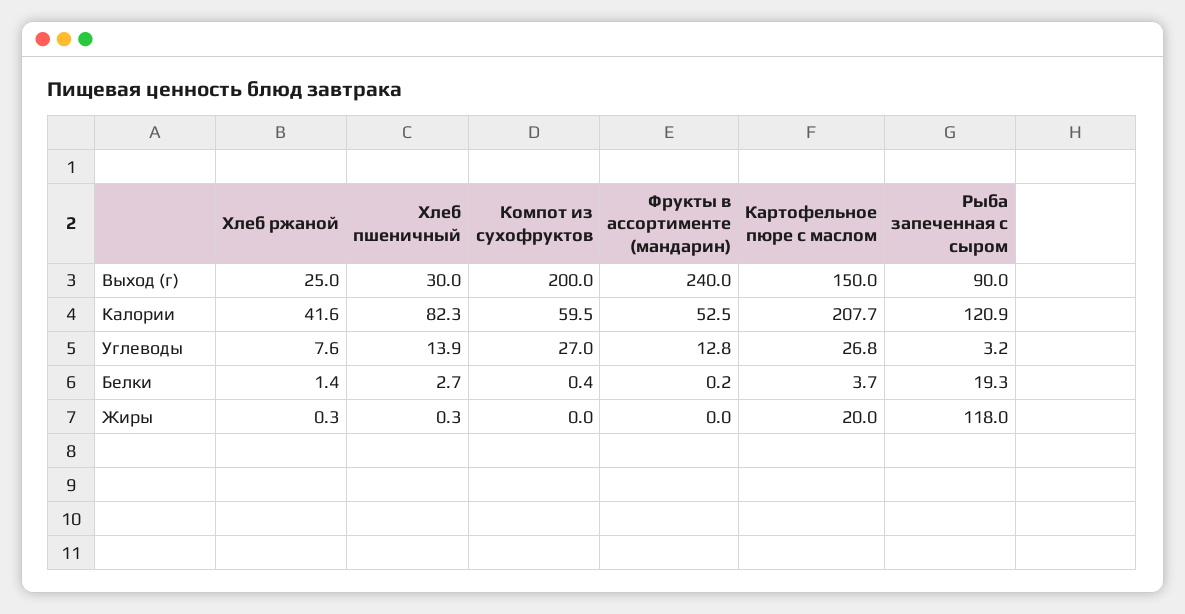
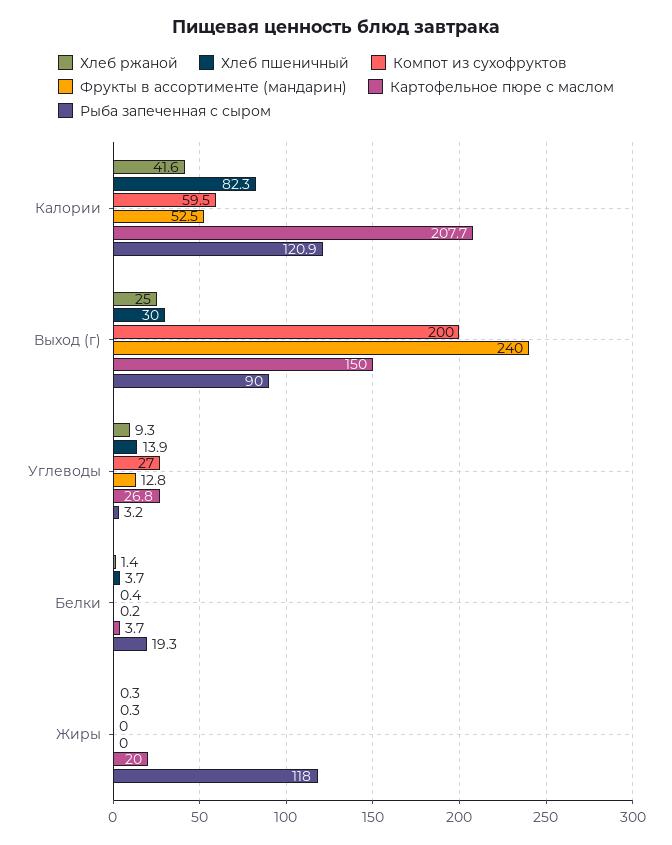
Хлеб ржаной, Углеводы: 7.6 -> 9.3
Хлеб пшеничный, Белки: 2.7 -> 3.7

